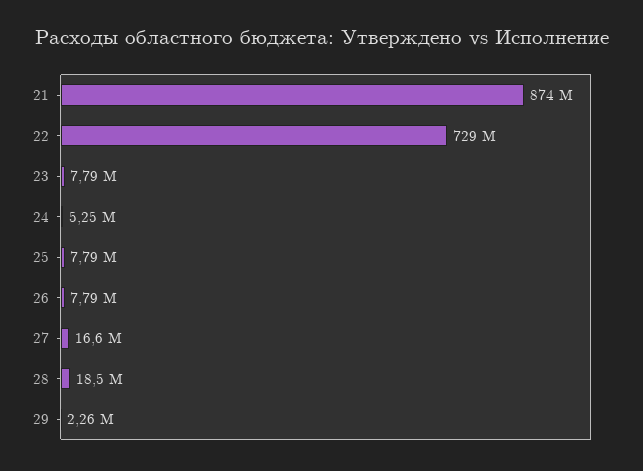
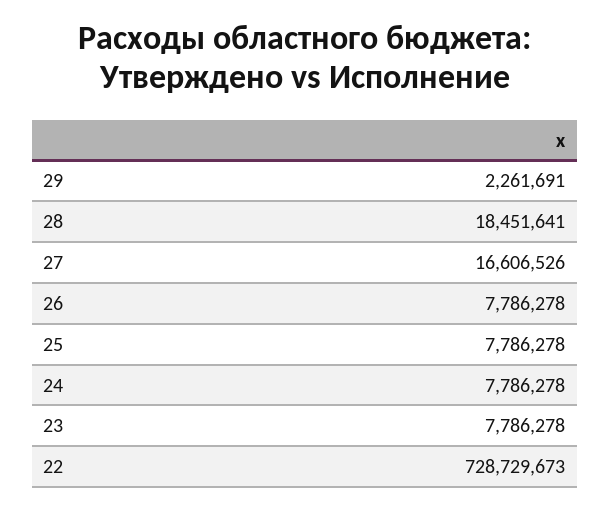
21: 874000000 -> none
24: 5250000 -> 7786278

